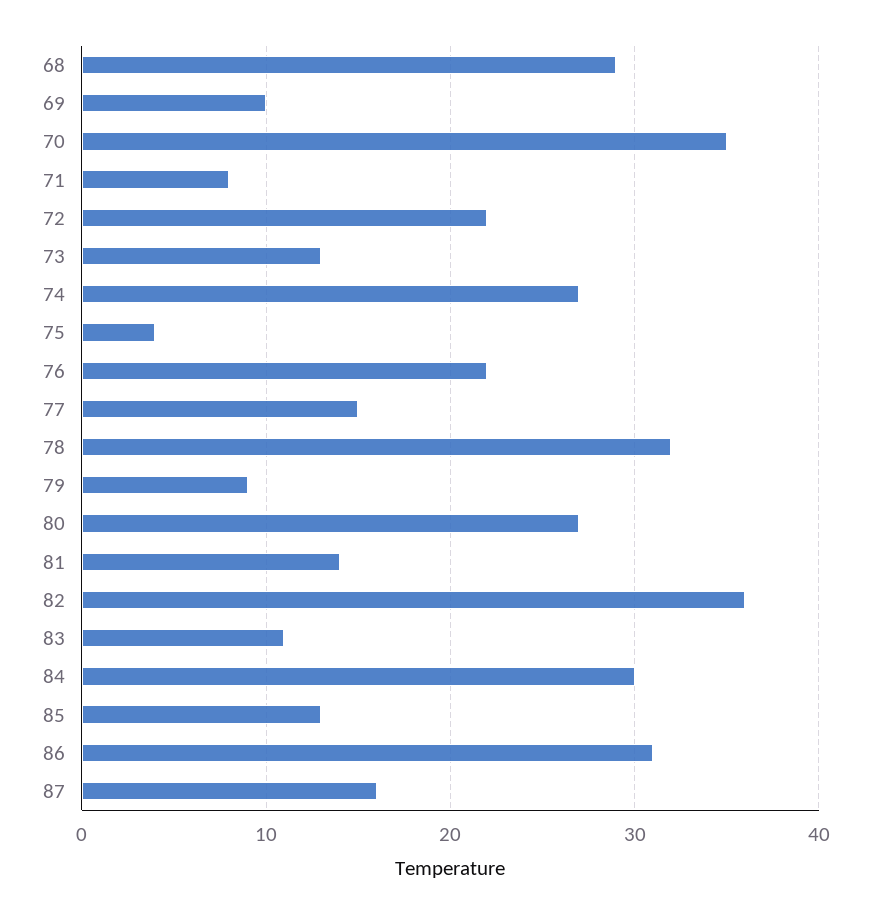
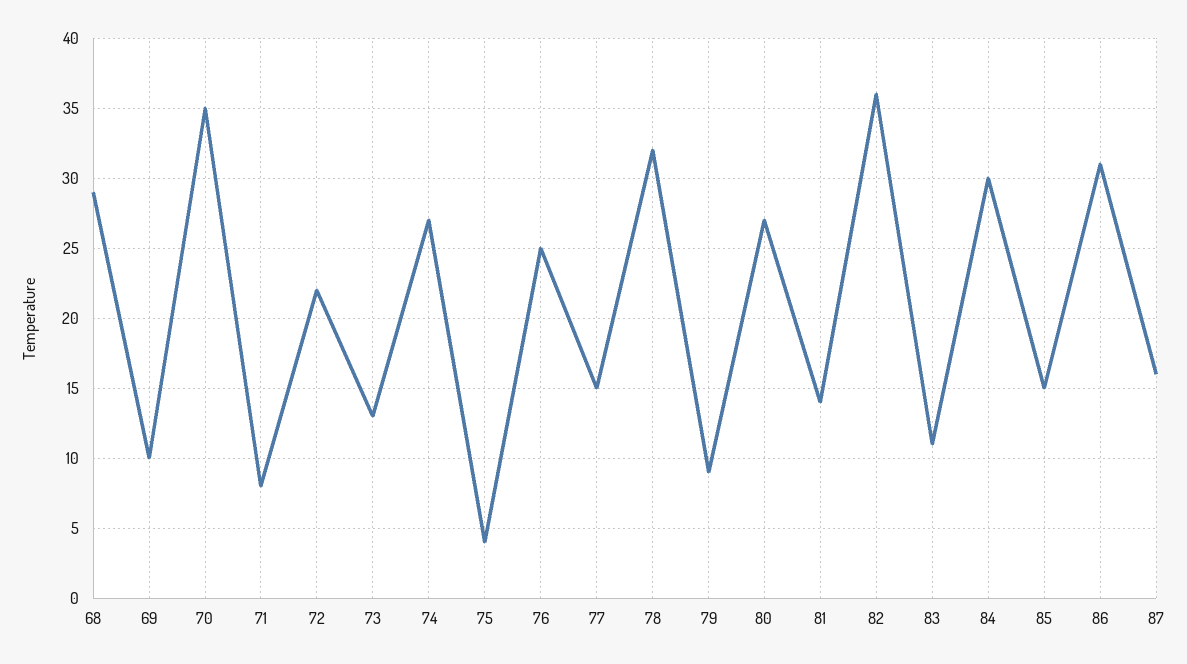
76: 22 -> 25
85: 13 -> 15

